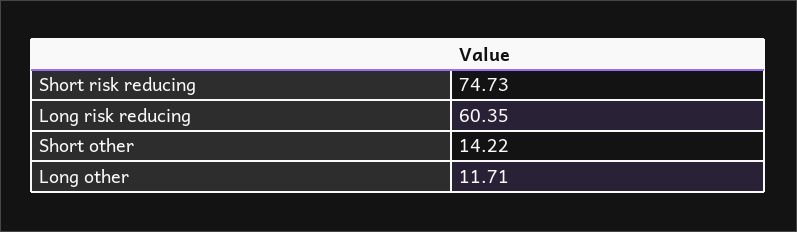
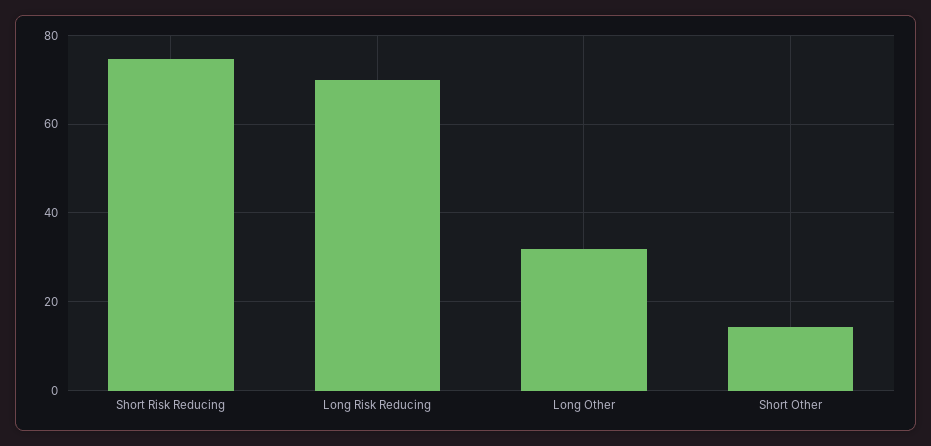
Long risk reducing: 60.35 -> 70
Long other: 11.71 -> 32

